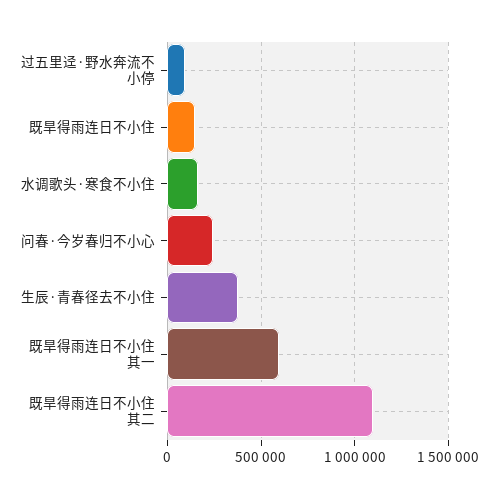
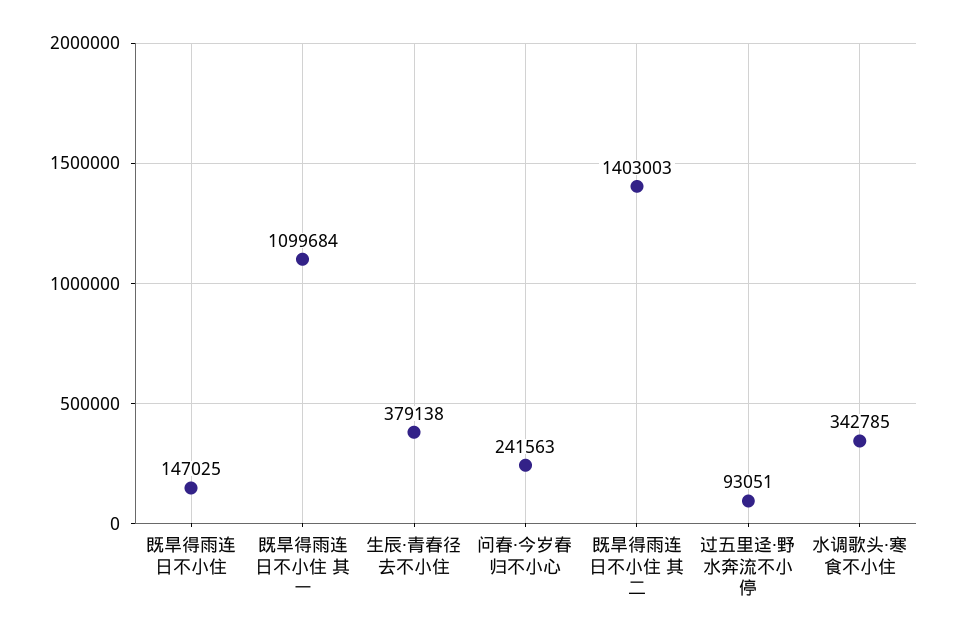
水调歌头·寒食不小住: 150000 -> 342785
既旱得雨连日不小住 其一: 600000 -> 1099684
既旱得雨连日不小住 其二: 1100000 -> 1403003

